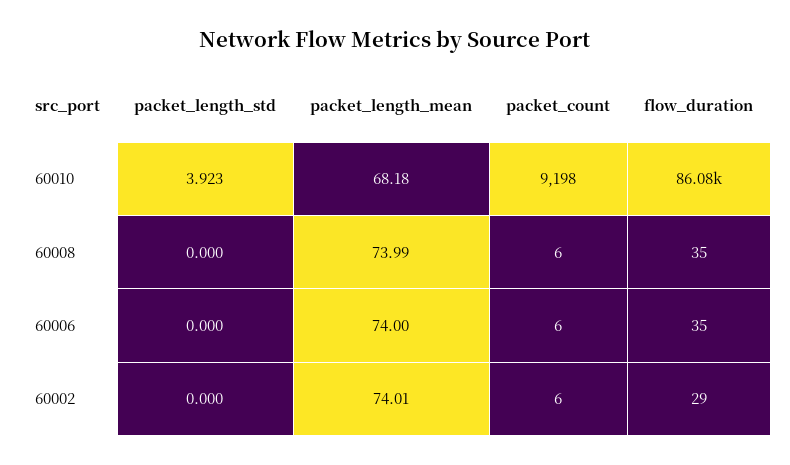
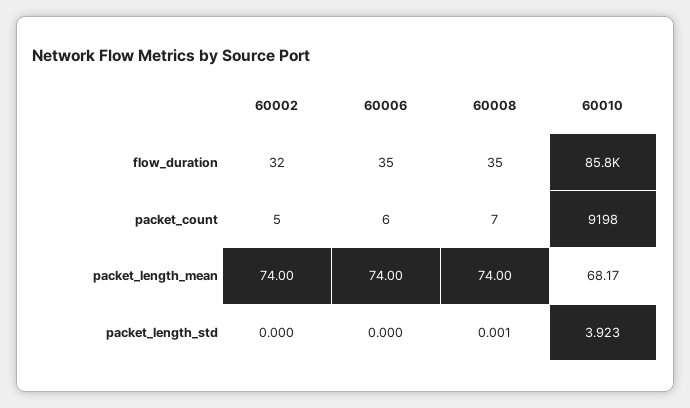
packet_length_mean, 60010: 68.18 -> 68.17
flow_duration, 60010: 86080 -> 85800
packet_length_std, 60008: 0 -> 0.001
packet_length_mean, 60008: 73.99 -> 74
packet_count, 60008: 6 -> 7
packet_length_mean, 60002: 74.01 -> 74
packet_count, 60002: 6 -> 5
flow_duration, 60002: 29 -> 32

